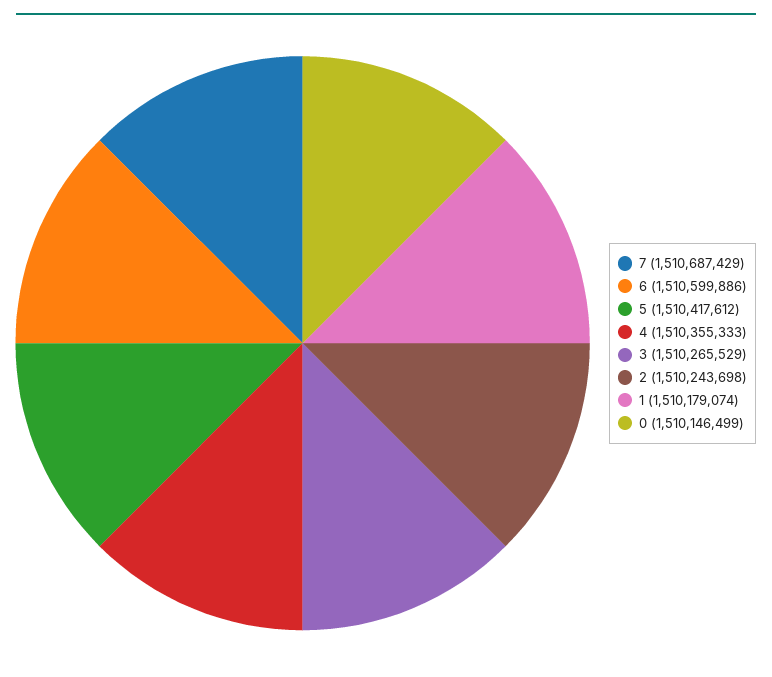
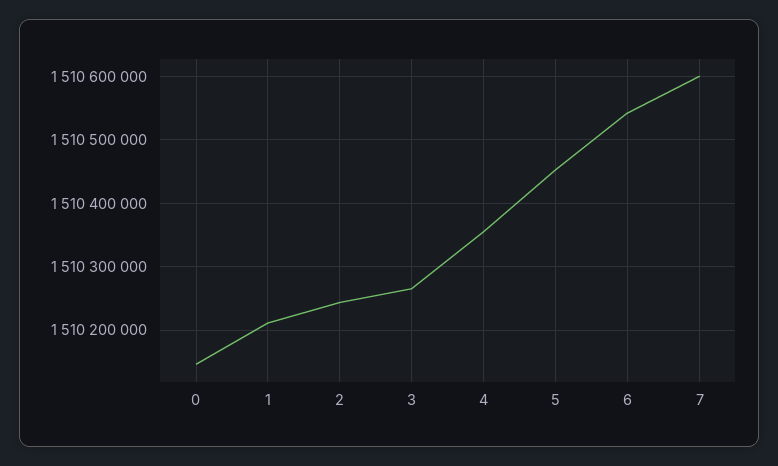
7: 1510687429 -> 1510600000
6: 1510599886 -> 1510540000
5: 1510417612 -> 1510450000
1: 1510179074 -> 1510210000

